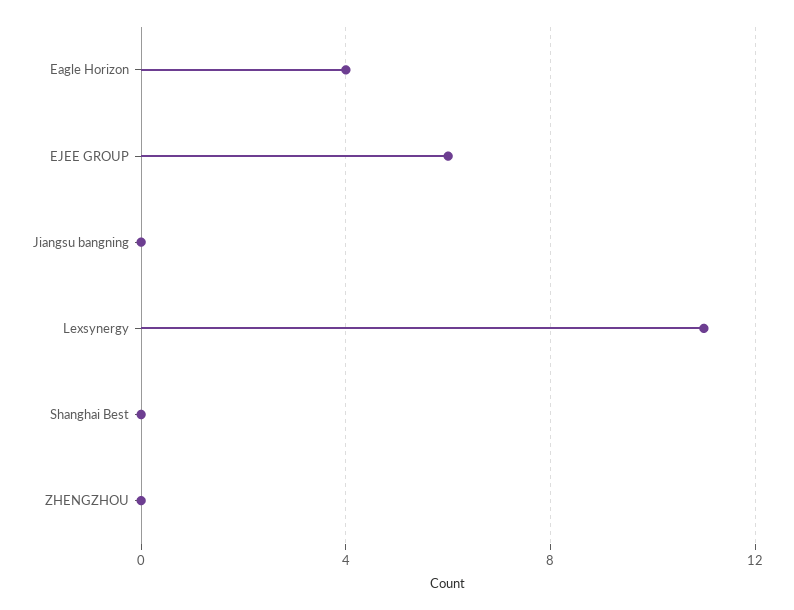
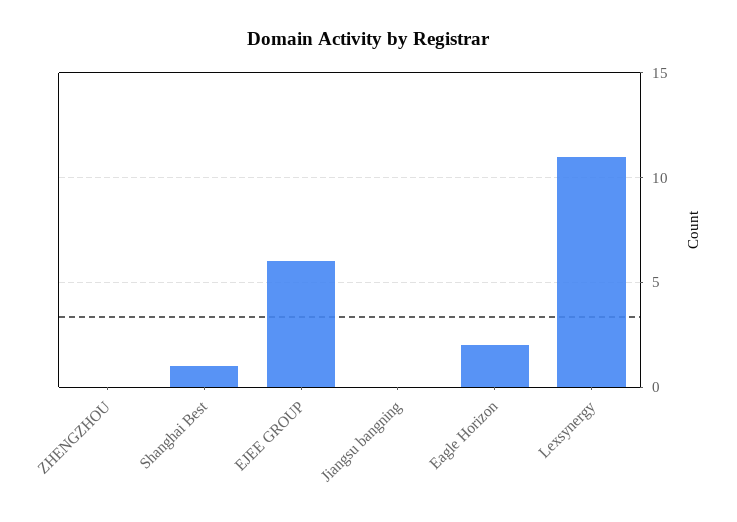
Eagle Horizon: 4 -> 2
Shanghai Best: 0 -> 1

